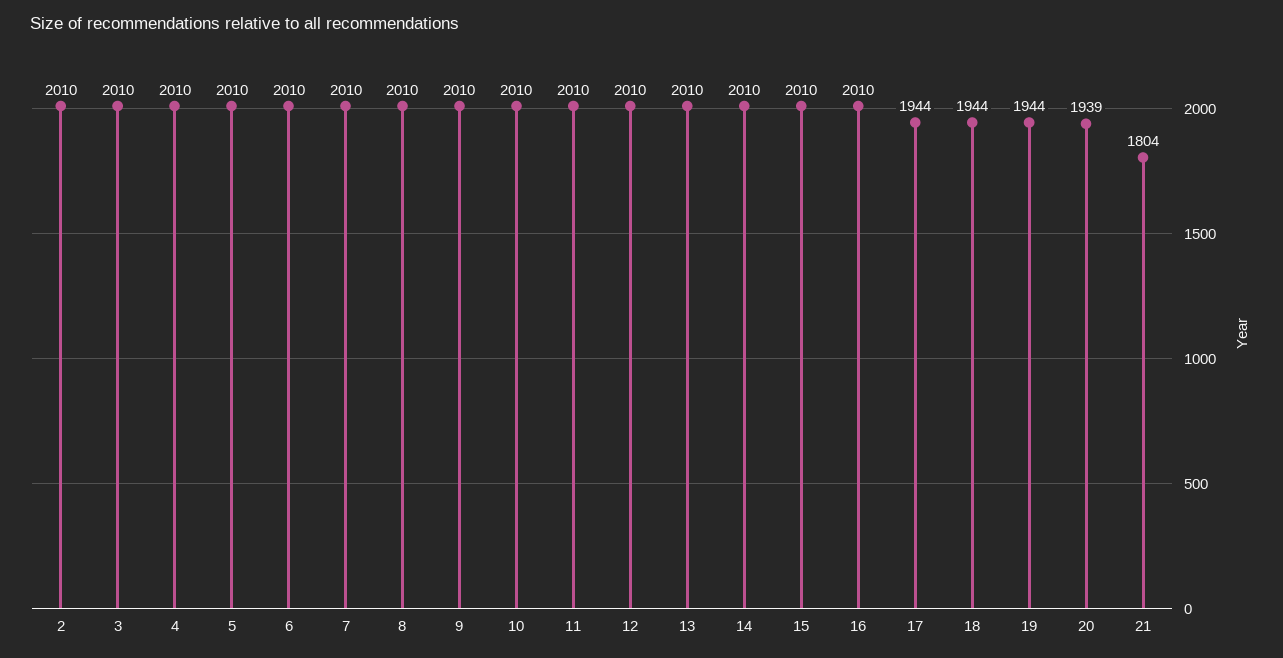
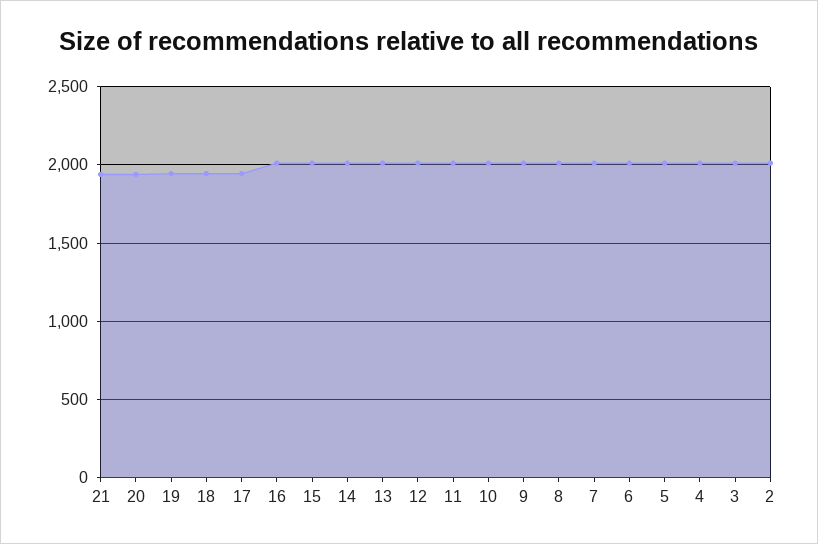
21: 1804 -> 1950

